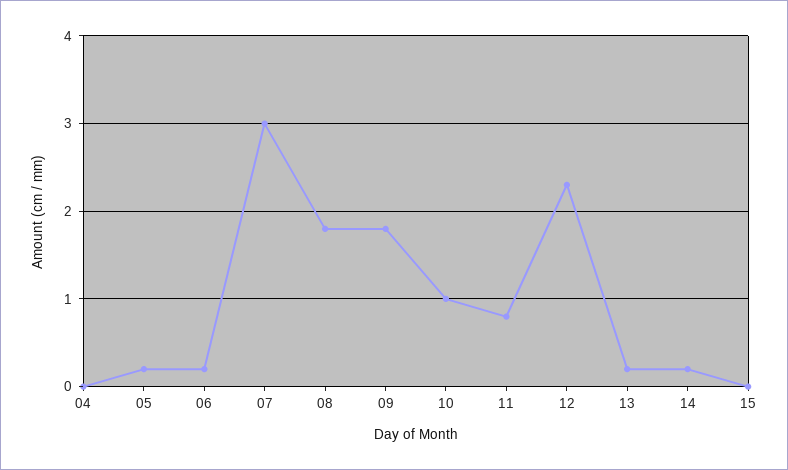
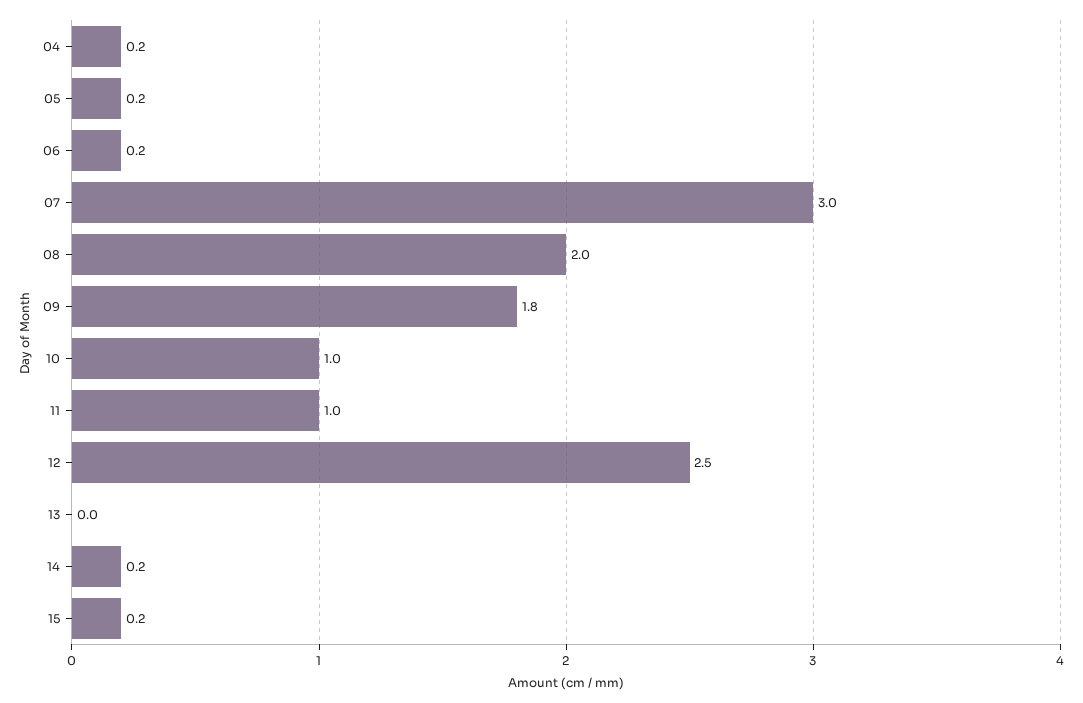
04: 0 -> 0.2
08: 1.8 -> 2
11: 0.8 -> 1
12: 2.3 -> 2.5
13: 0.2 -> 0
15: 0 -> 0.2

